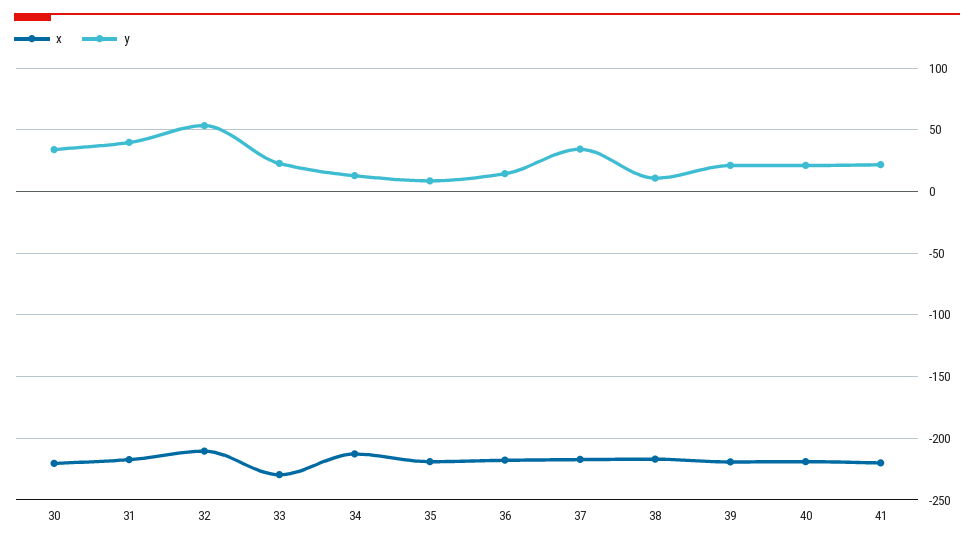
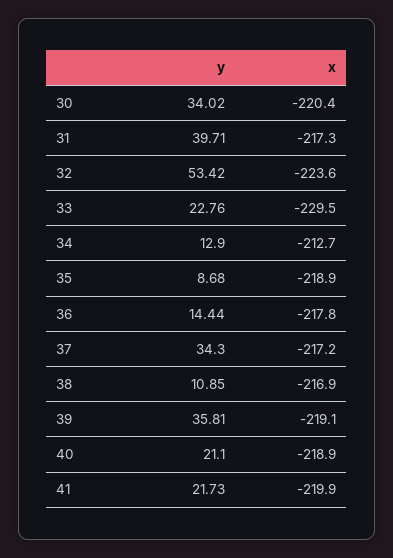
x, 32: -210 -> -223.6
y, 39: 20 -> 35.81

